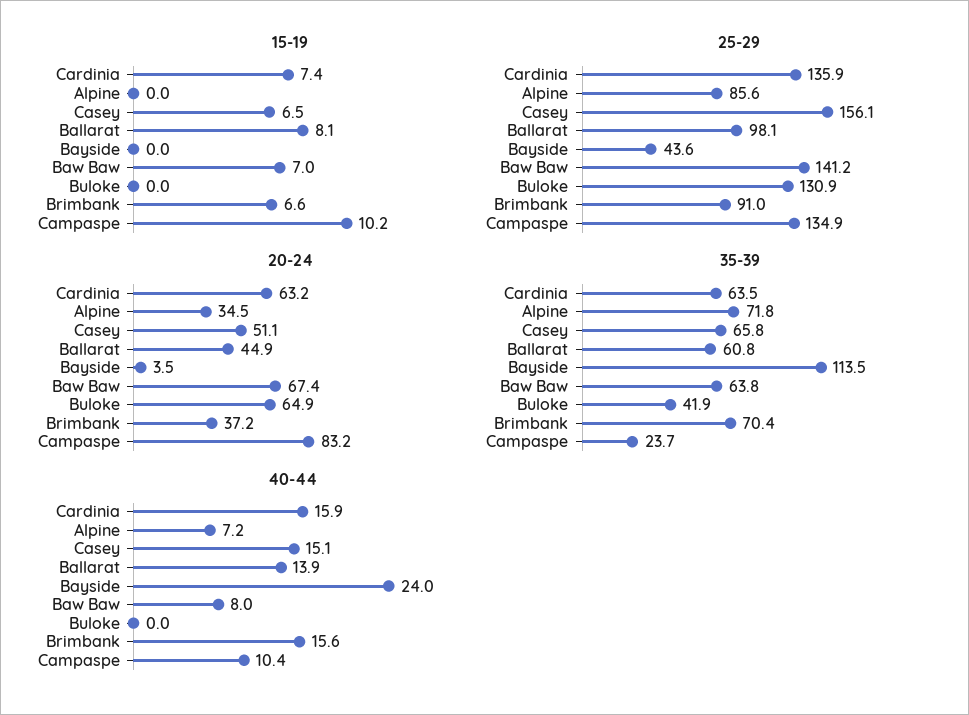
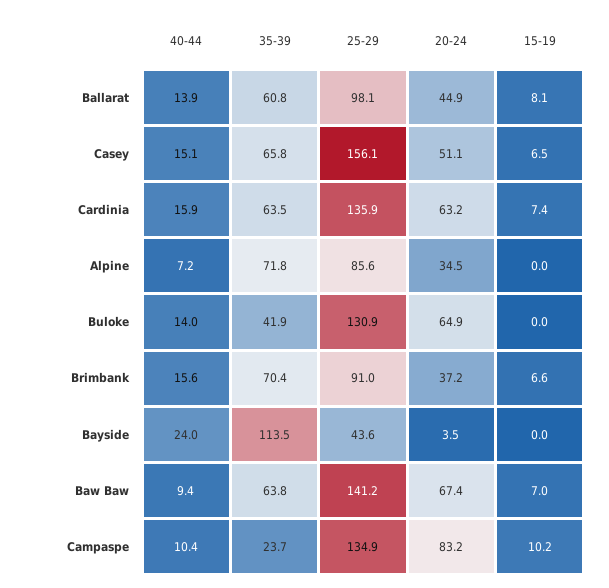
40-44, Baw Baw: 8 -> 9.4
40-44, Buloke: 0 -> 14

